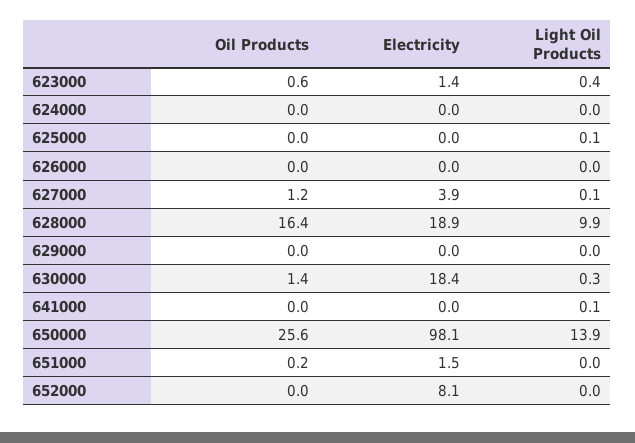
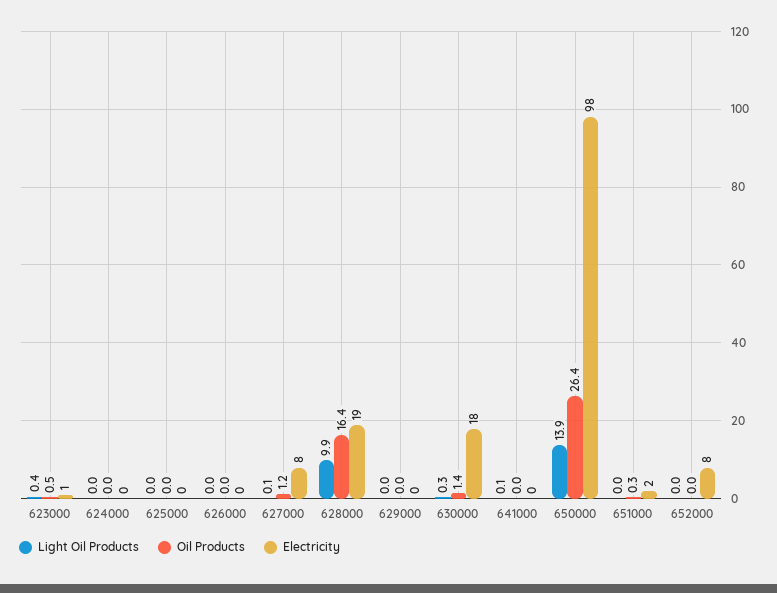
Oil Products, 623000: 0.6 -> 0.5
Light Oil Products, 625000: 0.1 -> 0
Electricity, 627000: 3.9 -> 8
Oil Products, 650000: 25.6 -> 26.4
Oil Products, 651000: 0.2 -> 0.3

